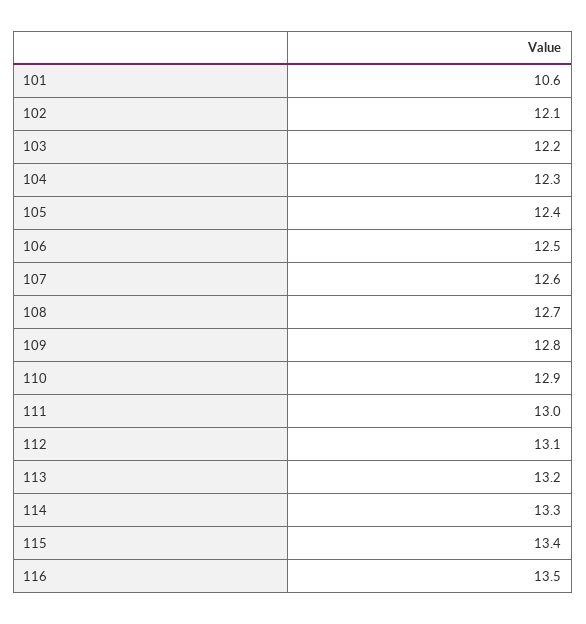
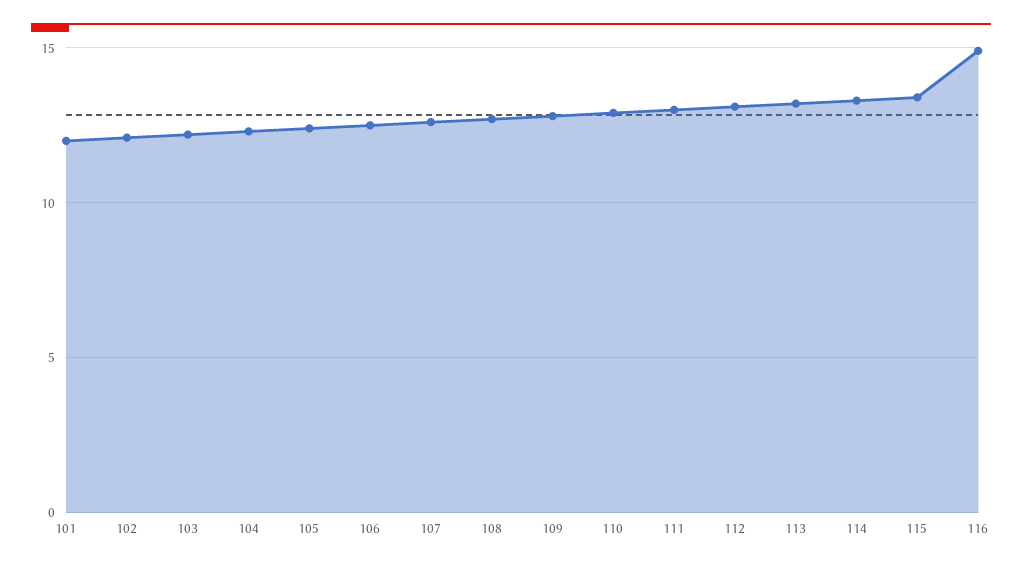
101: 10.6 -> 12
116: 13.5 -> 15

